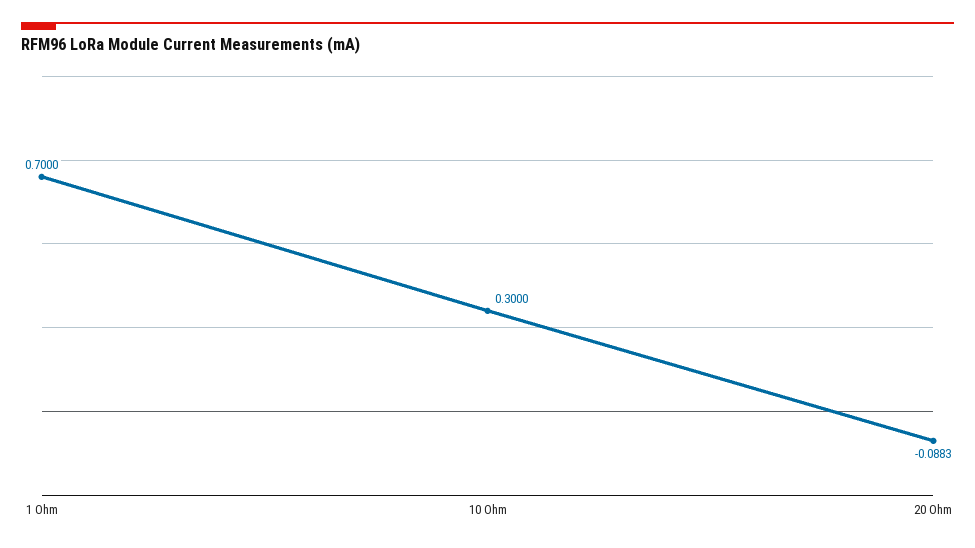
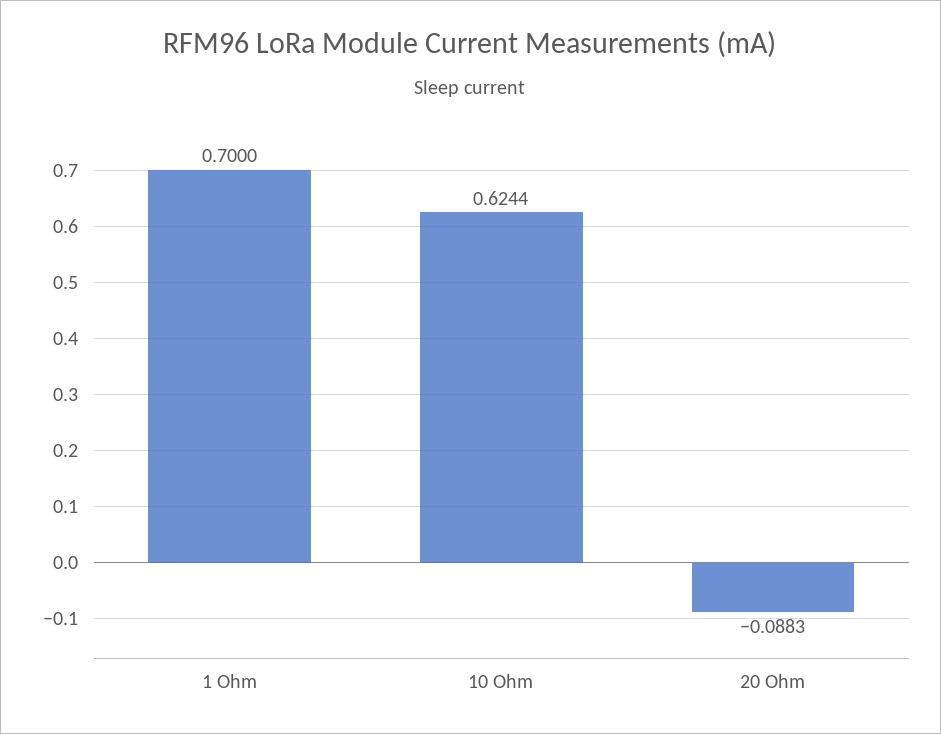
10 Ohm: 0.3 -> 0.6244

